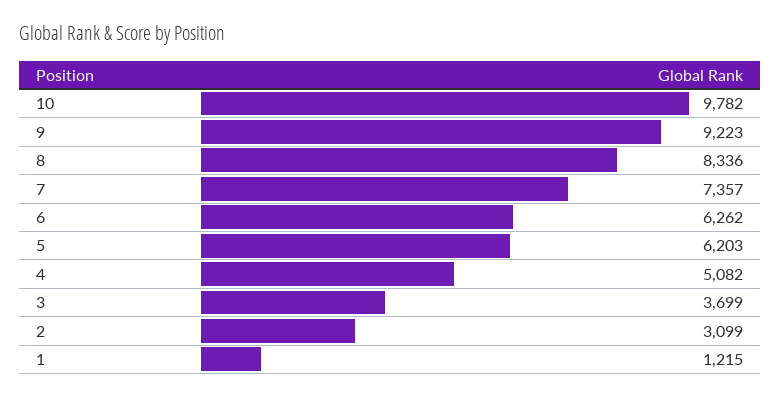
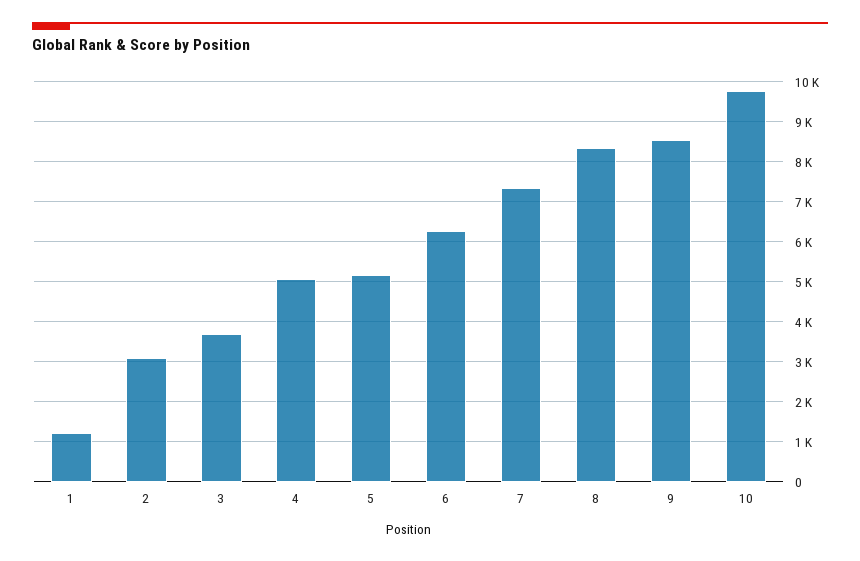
9: 9223 -> 8600
5: 6203 -> 5200

